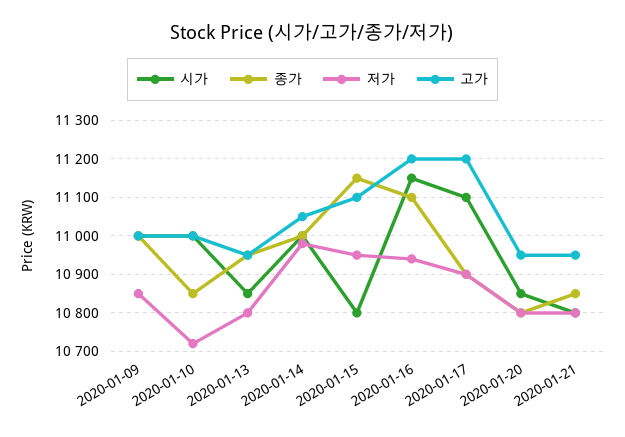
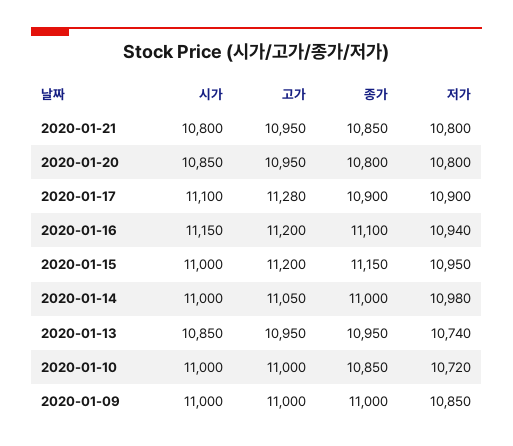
저가, 2020-01-13: 10800 -> 10740
시가, 2020-01-15: 10800 -> 11000
고가, 2020-01-15: 11100 -> 11200
고가, 2020-01-17: 11200 -> 11280

